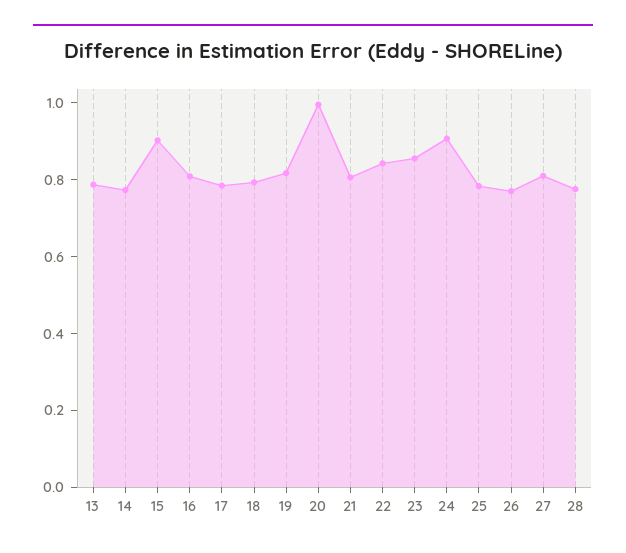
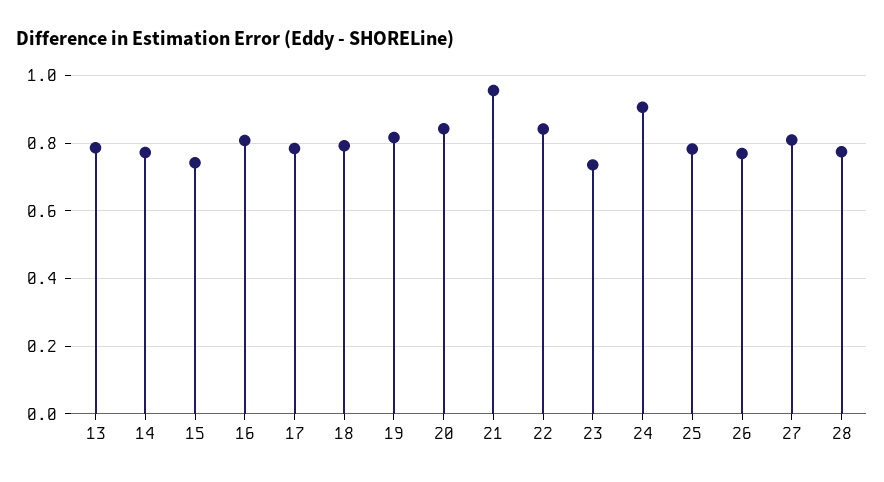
15: 0.9 -> 0.74
20: 1 -> 0.84
21: 0.8 -> 0.96
23: 0.85 -> 0.74

